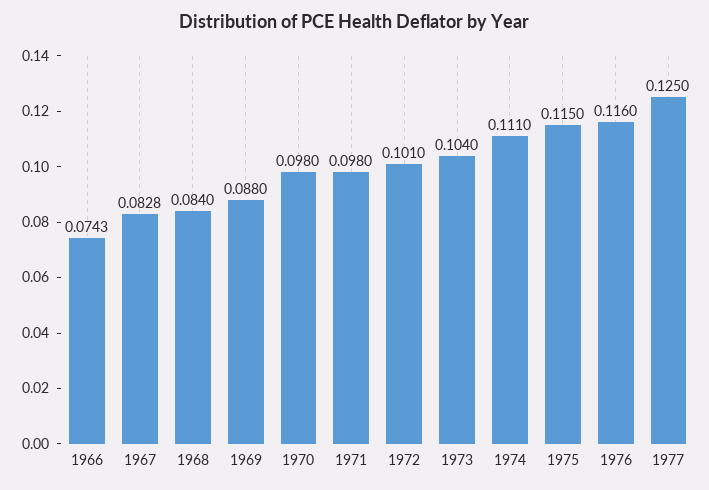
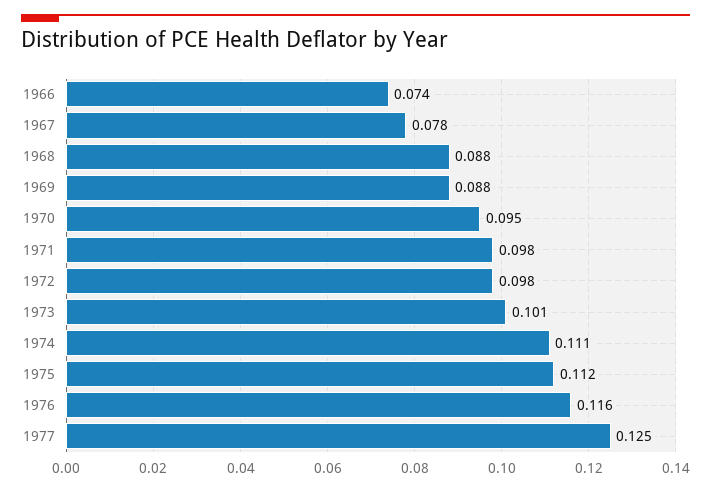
1967: 0.0828 -> 0.078
1968: 0.084 -> 0.088
1970: 0.098 -> 0.095
1972: 0.101 -> 0.098
1973: 0.104 -> 0.101
1975: 0.115 -> 0.112

